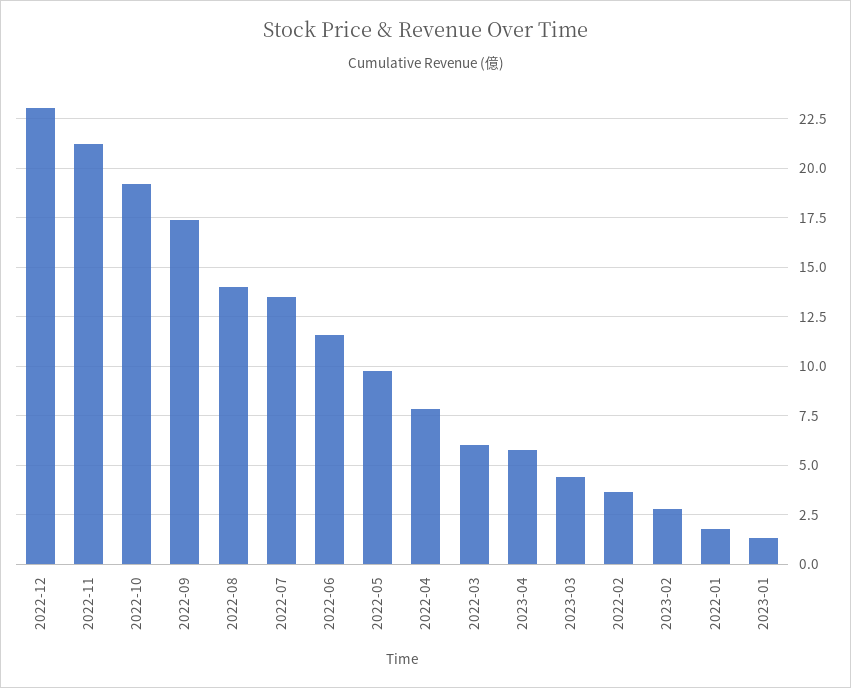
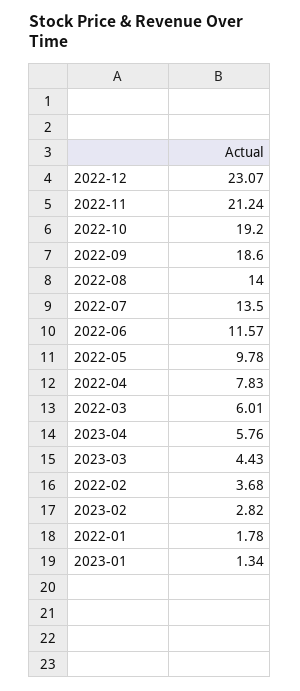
2022-09: 17.5 -> 18.6

